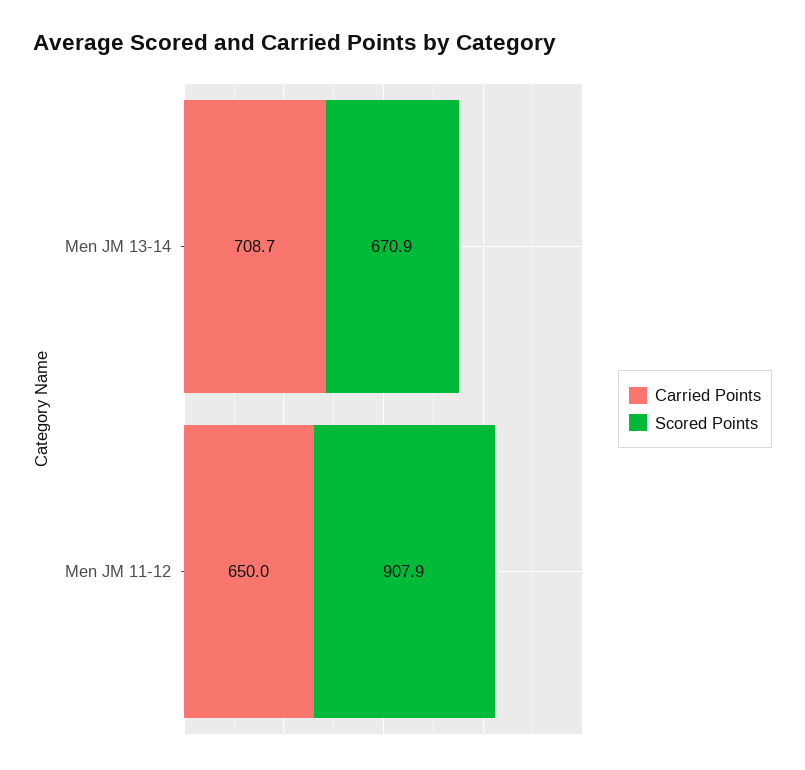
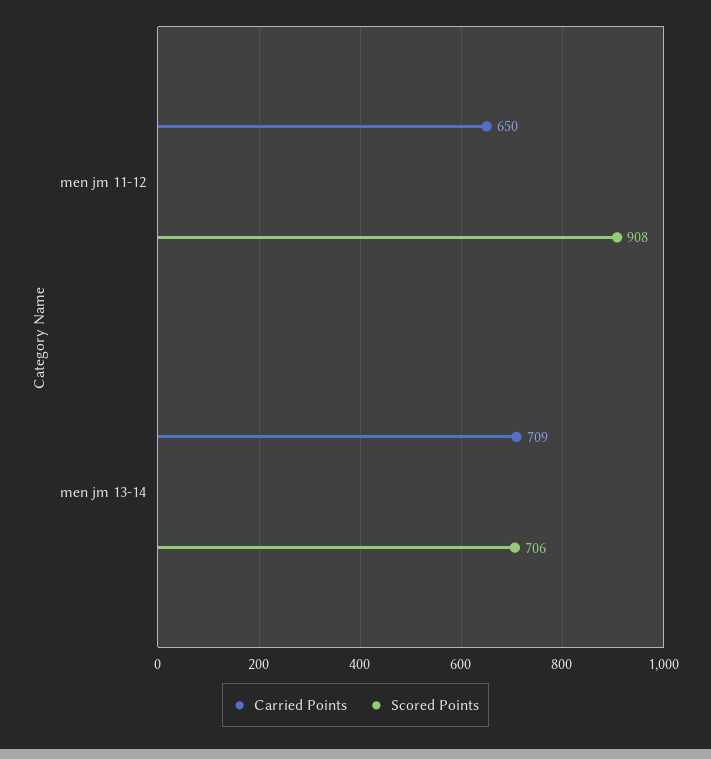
Scored Points, Men JM 13-14: 670.9 -> 706

